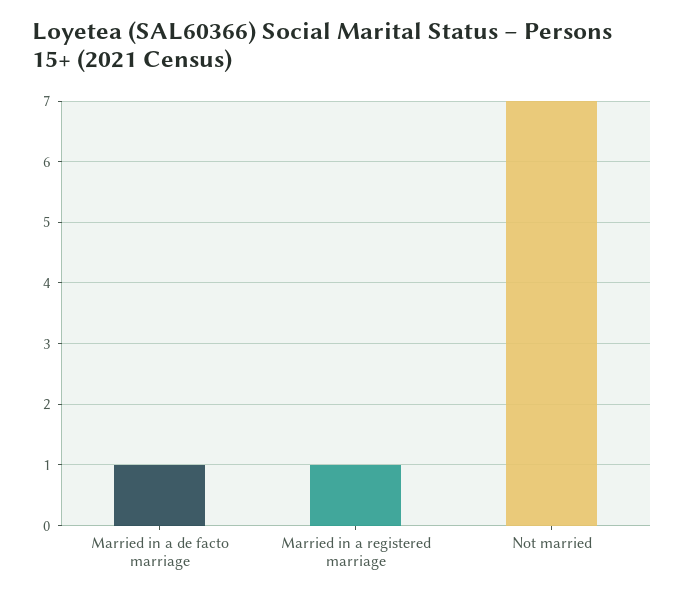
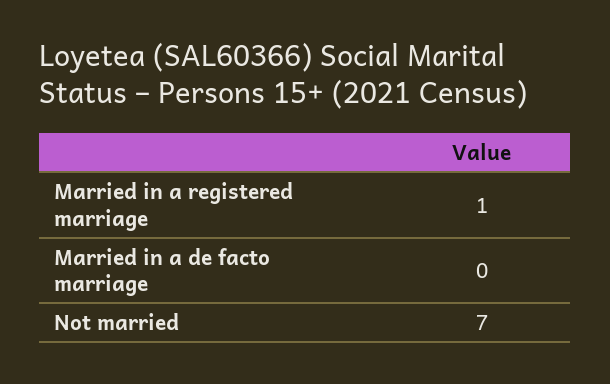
Married in a de facto marriage: 1 -> 0

